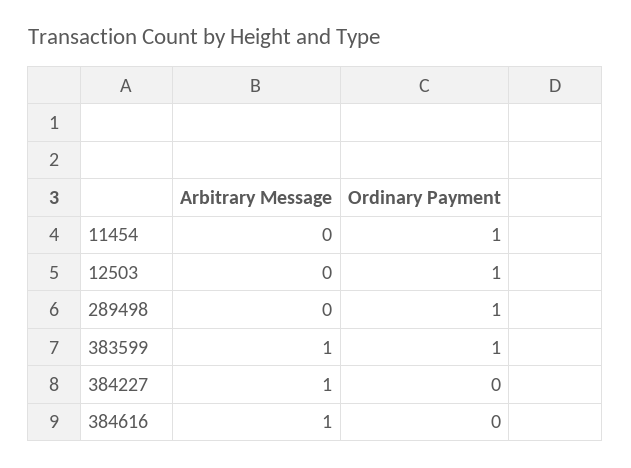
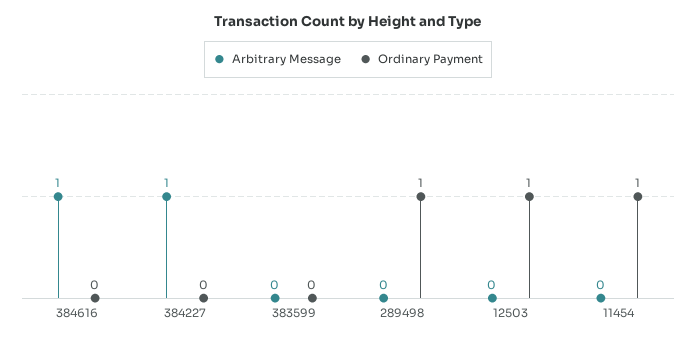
Arbitrary Message, 383599: 1 -> 0
Ordinary Payment, 383599: 1 -> 0

